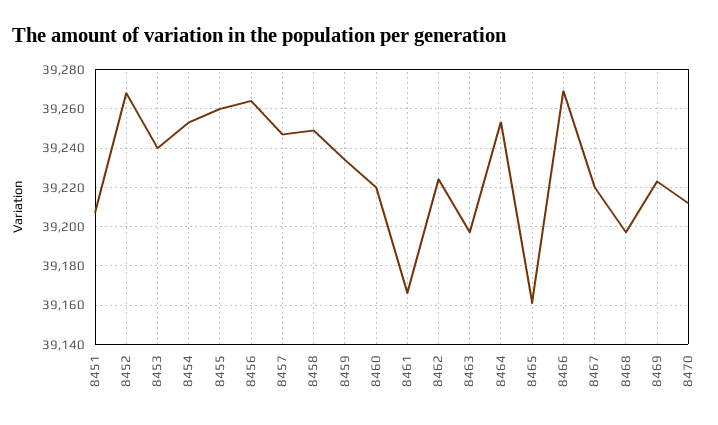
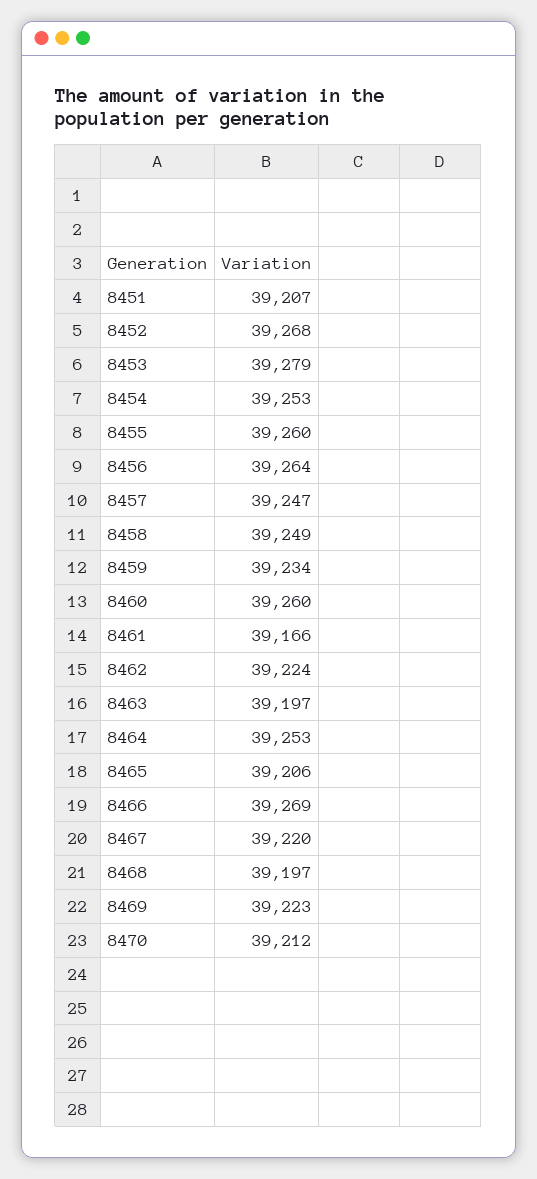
8453: 39240 -> 39279
8460: 39220 -> 39260
8465: 39160 -> 39206

